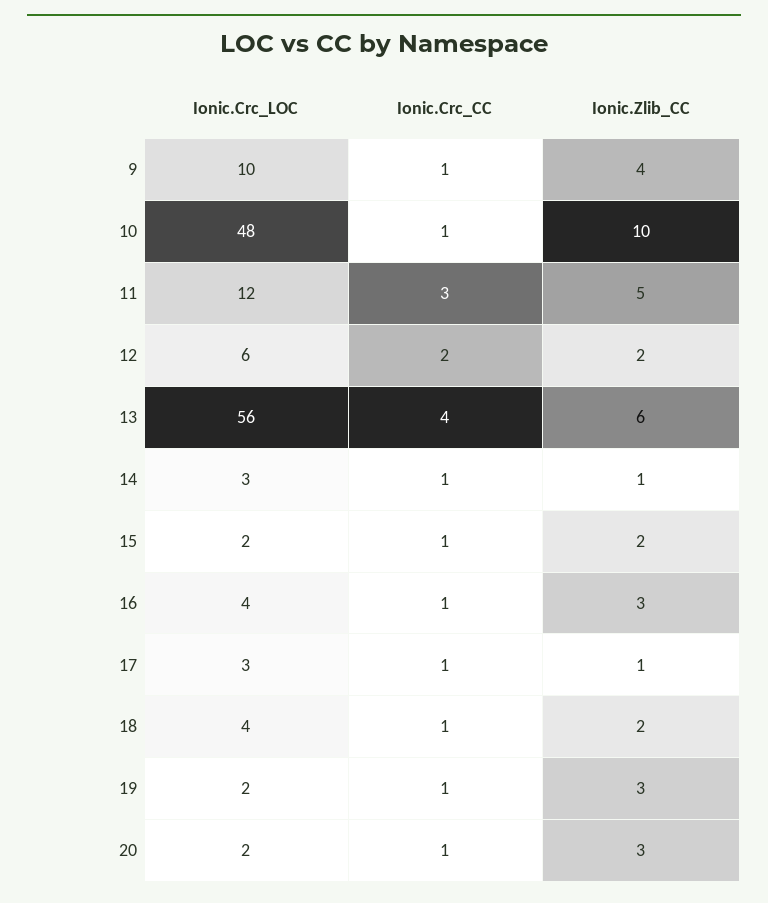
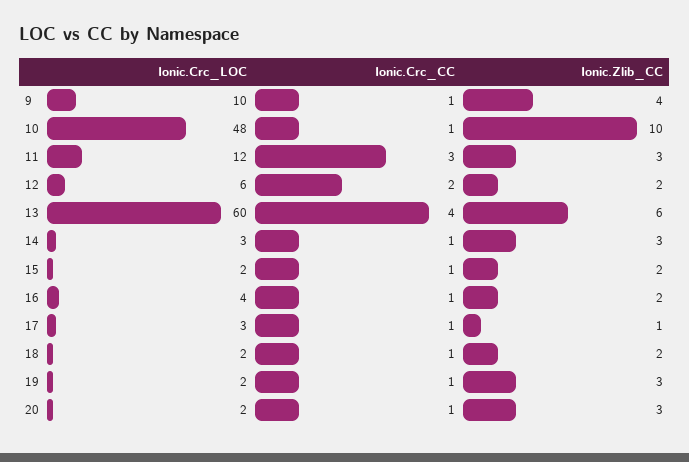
Ionic.Zlib_CC, 11: 5 -> 3
Ionic.Crc_LOC, 13: 56 -> 60
Ionic.Zlib_CC, 14: 1 -> 3
Ionic.Zlib_CC, 16: 3 -> 2
Ionic.Crc_LOC, 18: 4 -> 2

